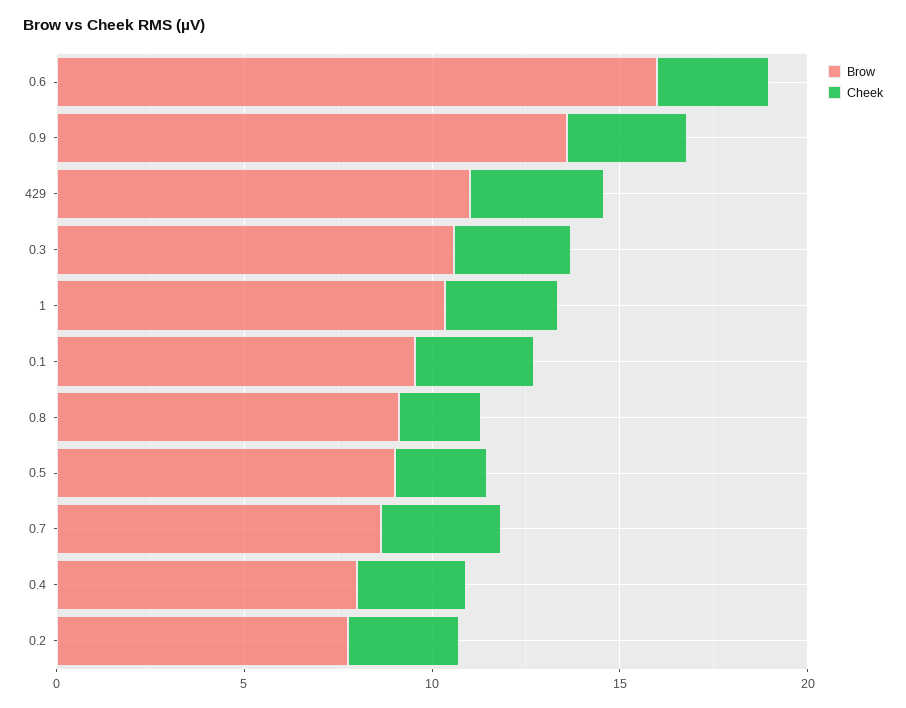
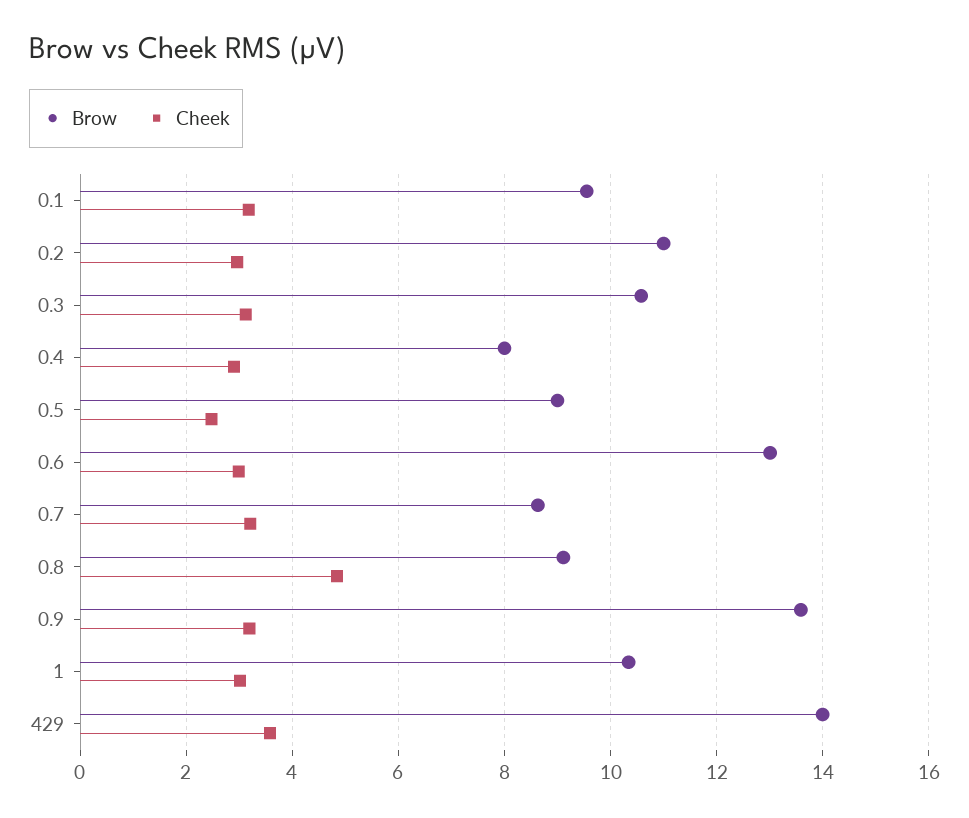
Brow, 0.6: 16 -> 13
Brow, 429: 11 -> 14
Cheek, 0.8: 2 -> 4.8
Brow, 0.2: 8 -> 11

